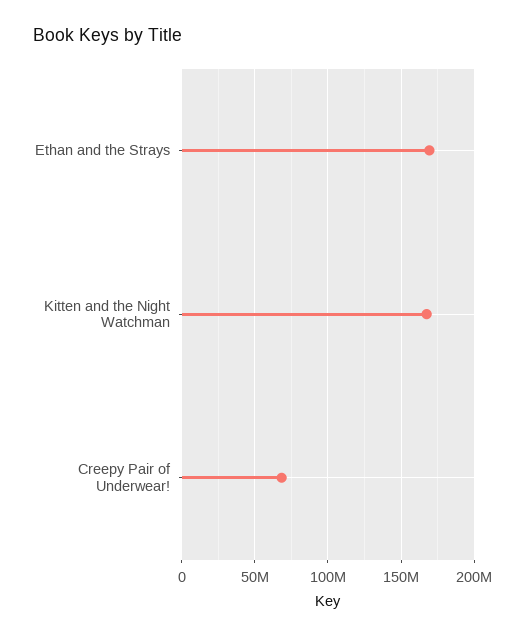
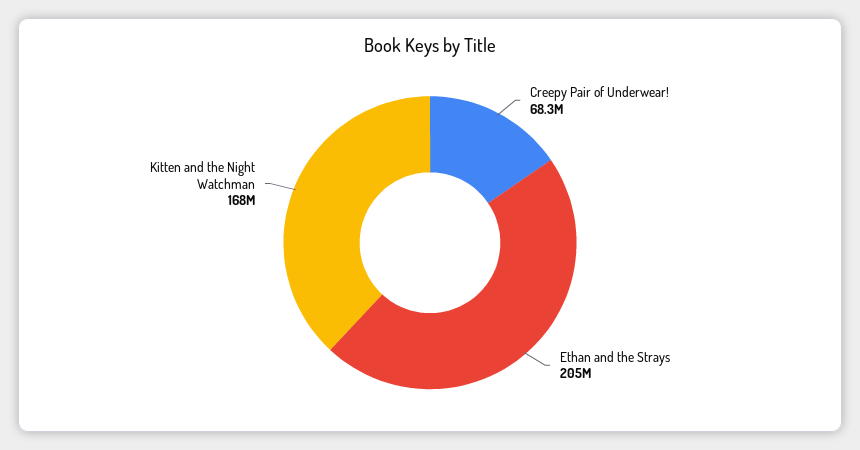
Ethan and the Strays: 170000000 -> 205000000

